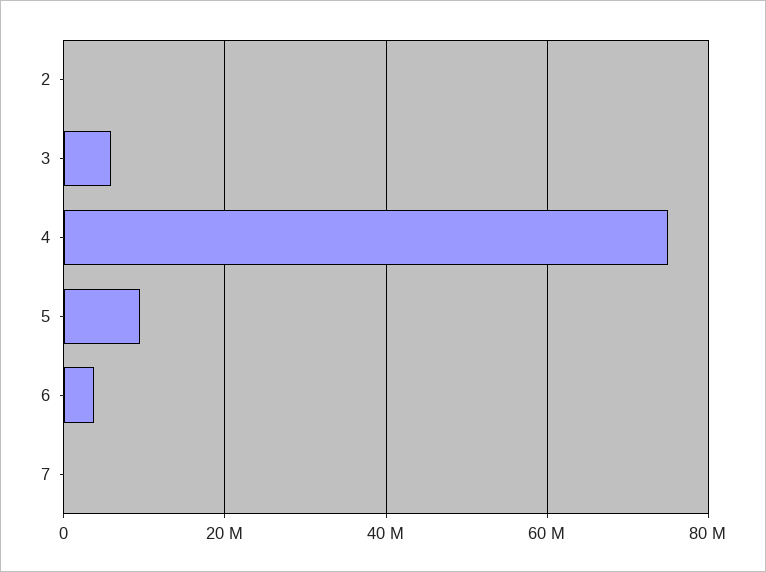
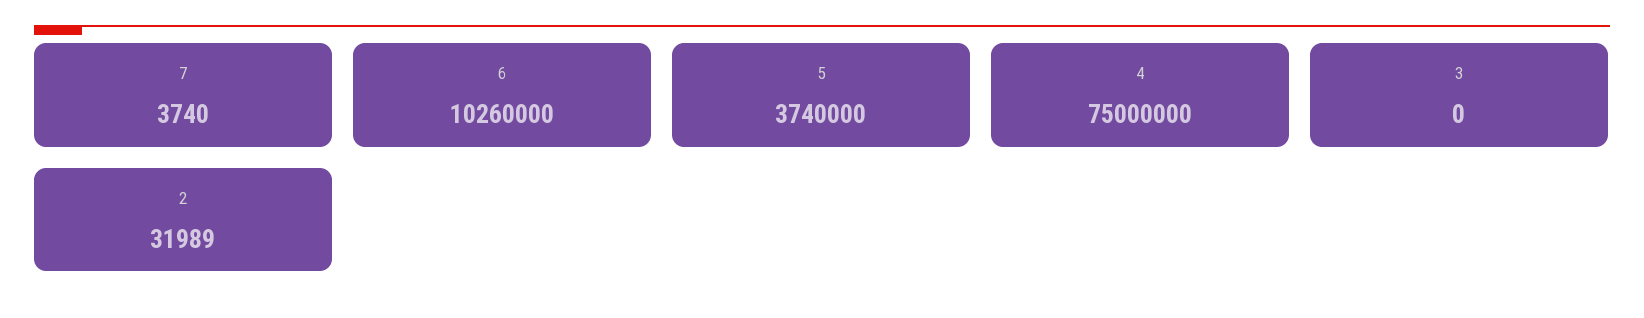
3: 6000000 -> 0
5: 10000000 -> 3740000
6: 4000000 -> 10260000

